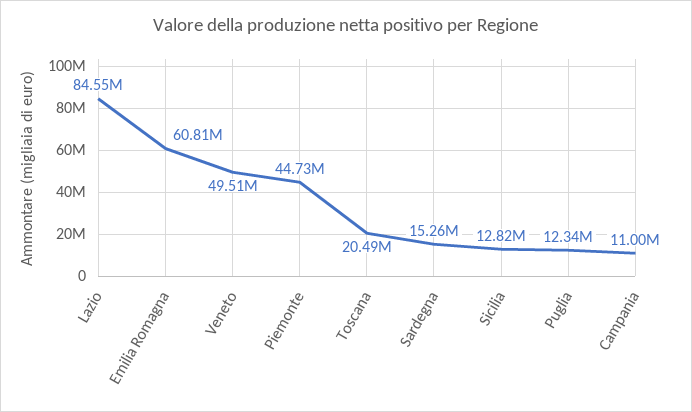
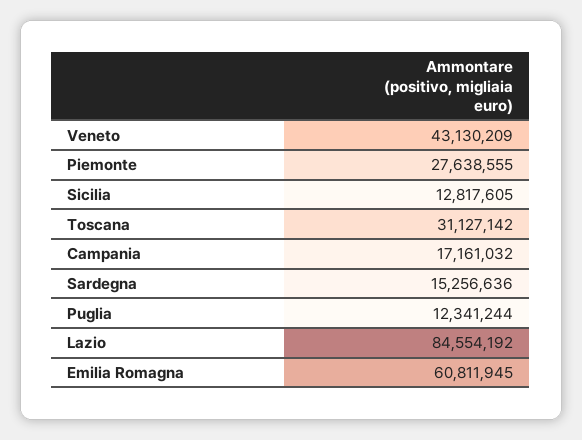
Veneto: 49510000 -> 43130209
Piemonte: 44730000 -> 27638555
Toscana: 20490000 -> 31127142
Campania: 11000000 -> 17161032

